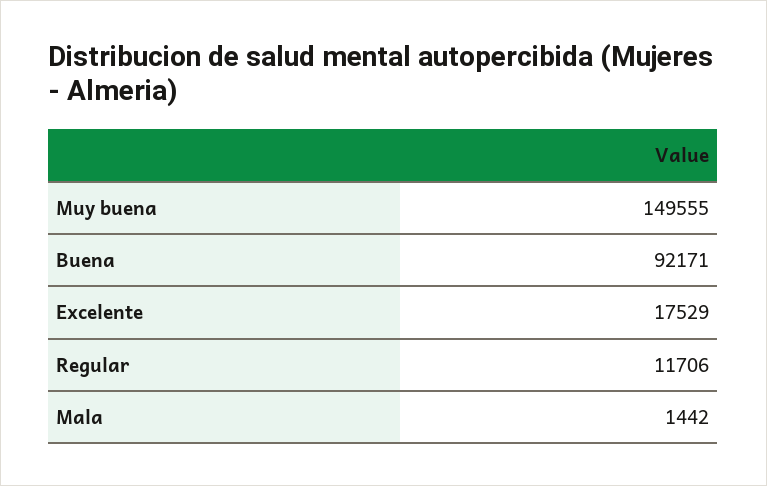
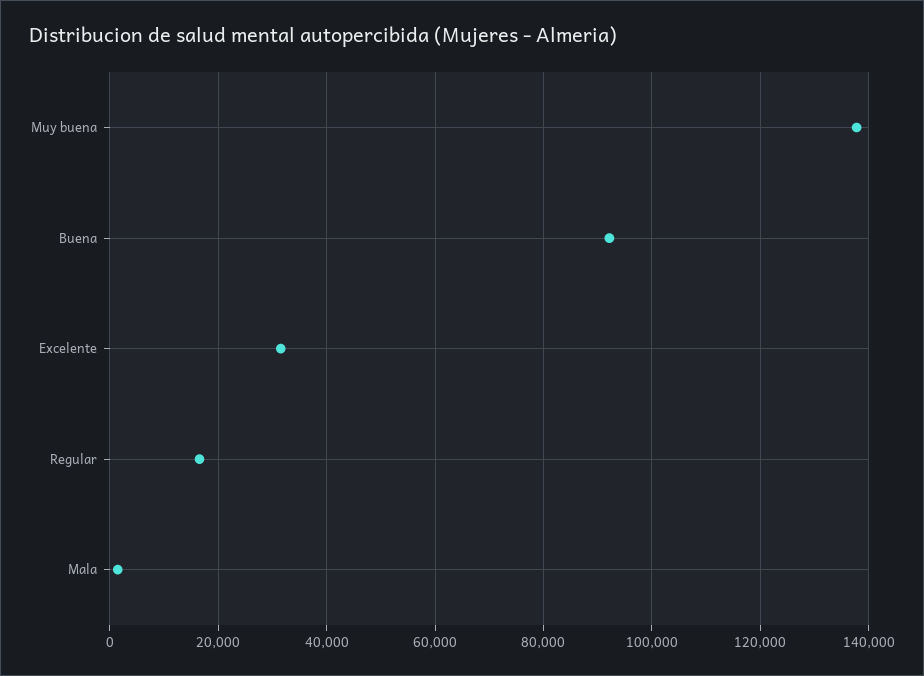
Muy buena: 149555 -> 138000
Excelente: 17529 -> 32000
Regular: 11706 -> 16000

